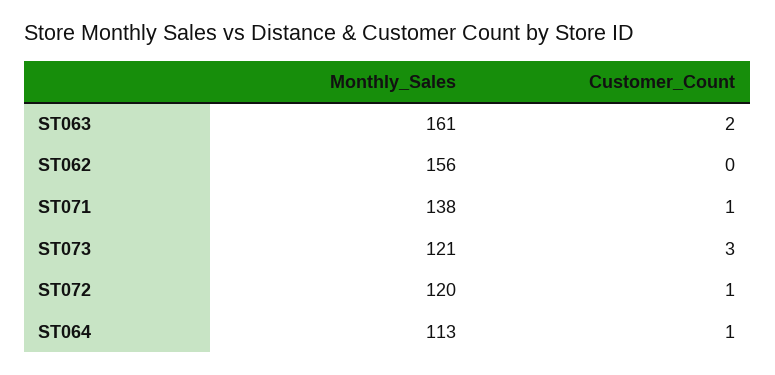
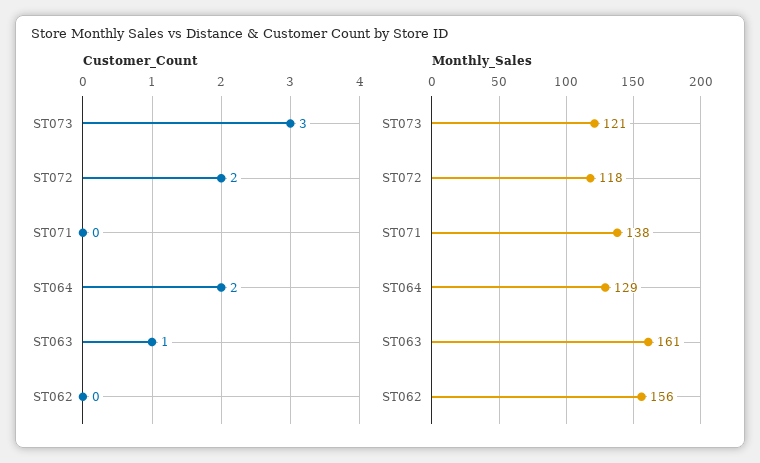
Customer_Count, ST063: 2 -> 1
Customer_Count, ST071: 1 -> 0
Monthly_Sales, ST072: 120 -> 118
Customer_Count, ST072: 1 -> 2
Monthly_Sales, ST064: 113 -> 129
Customer_Count, ST064: 1 -> 2

